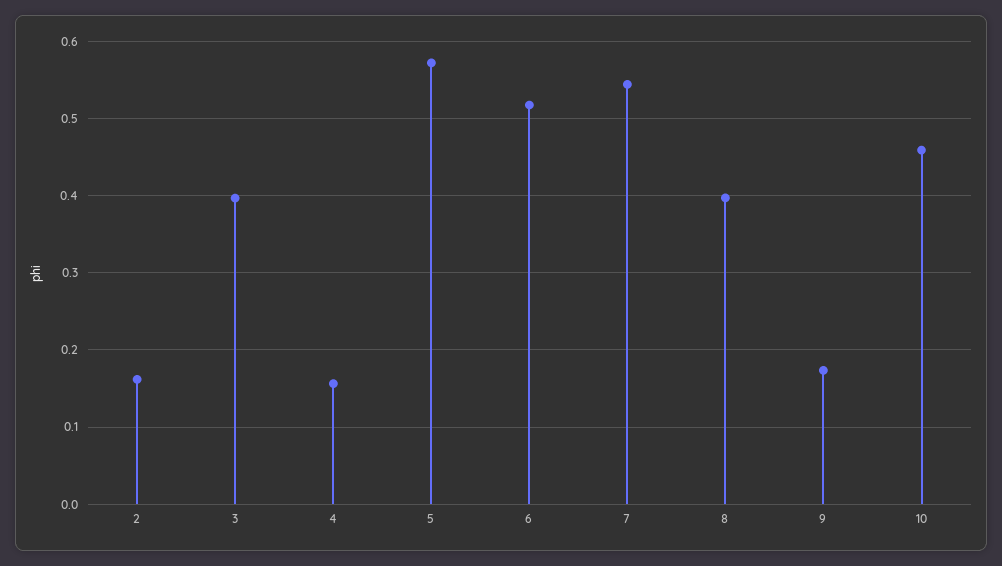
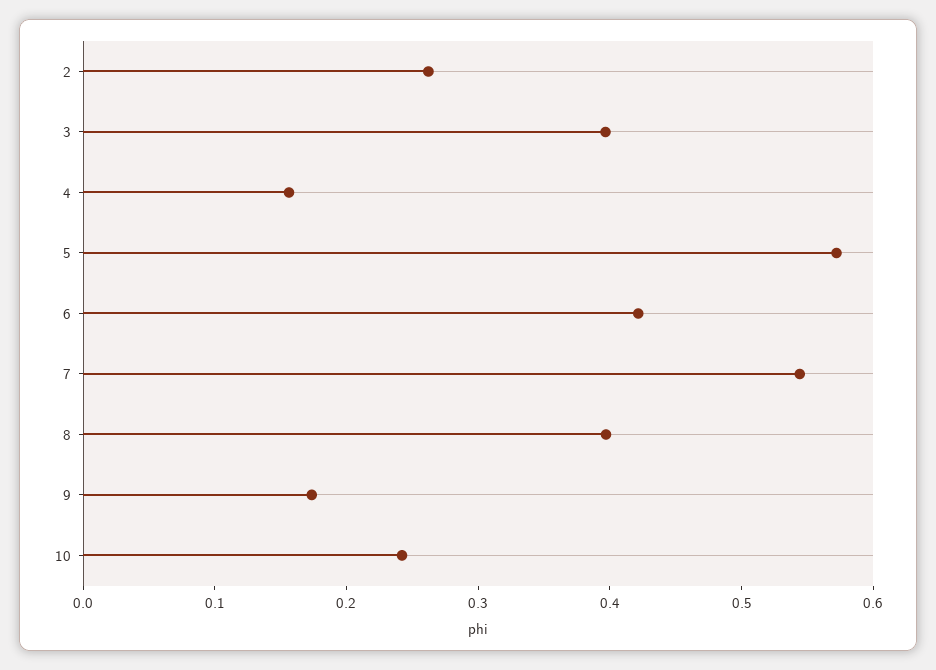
2: 0.16 -> 0.26
6: 0.52 -> 0.42
10: 0.46 -> 0.24

